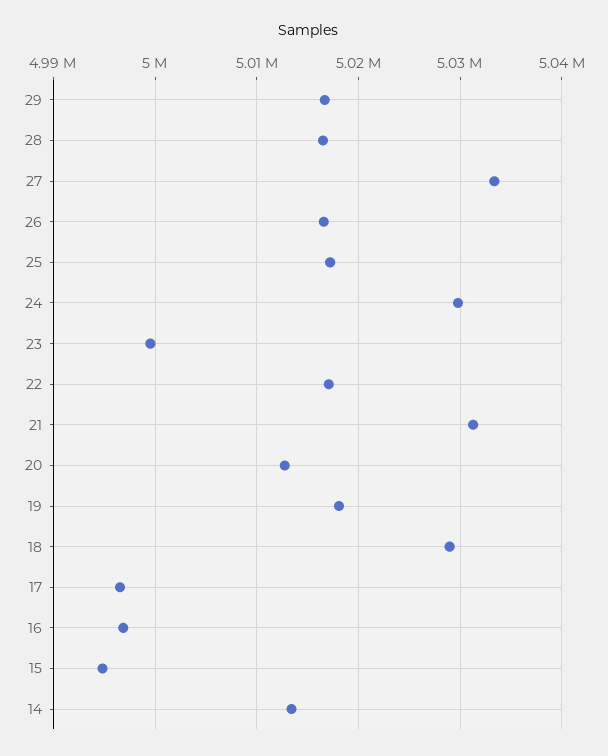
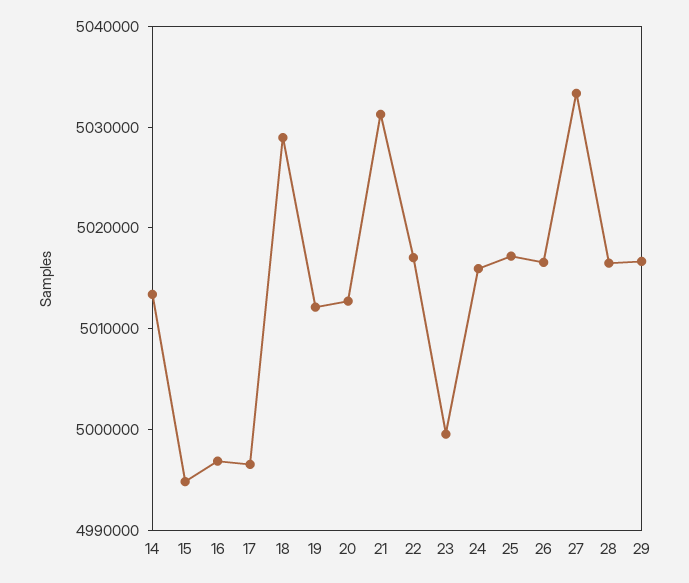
24: 5030000 -> 5016000
19: 5018000 -> 5012000

